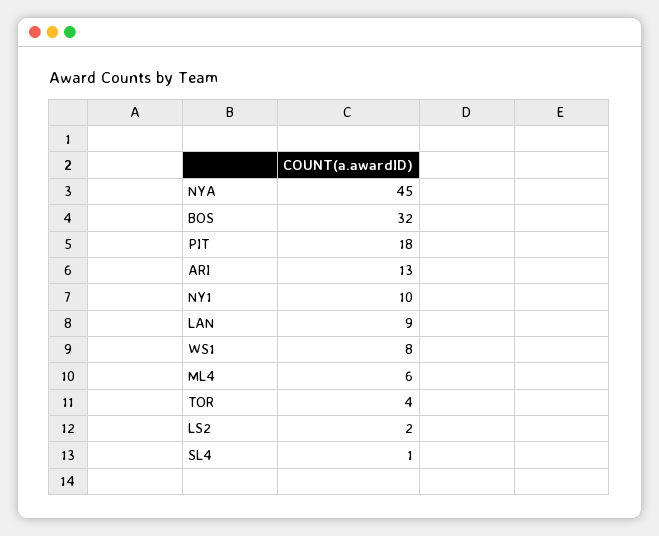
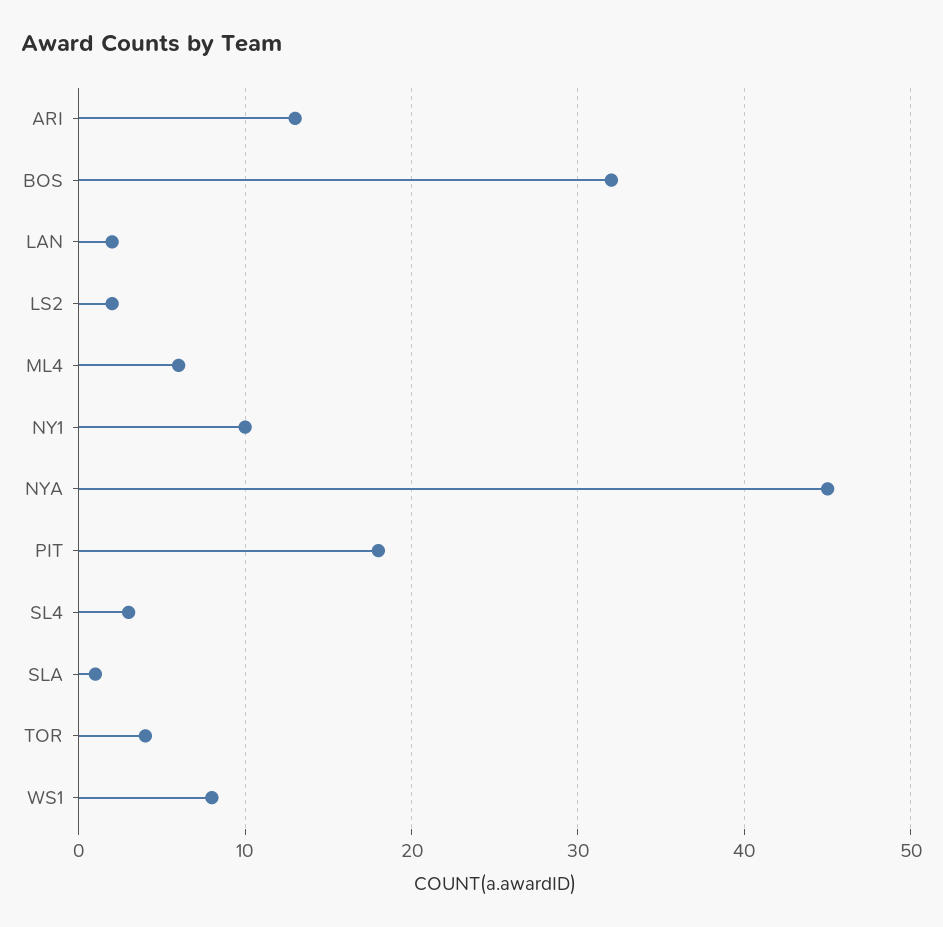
LAN: 9 -> 2
SL4: 1 -> 3
SLA: none -> 1

